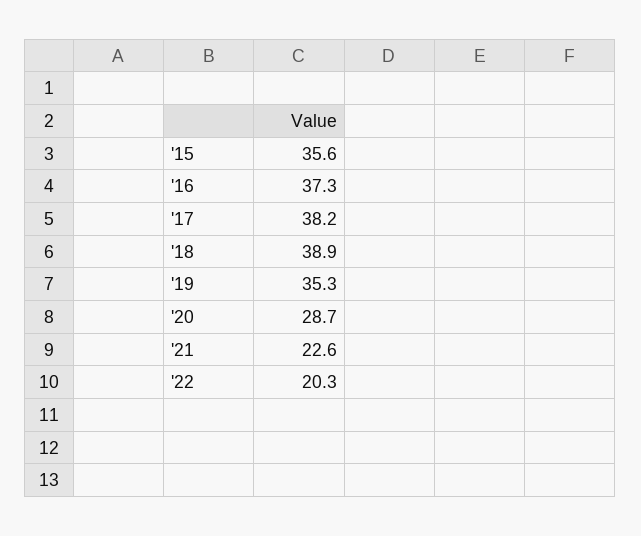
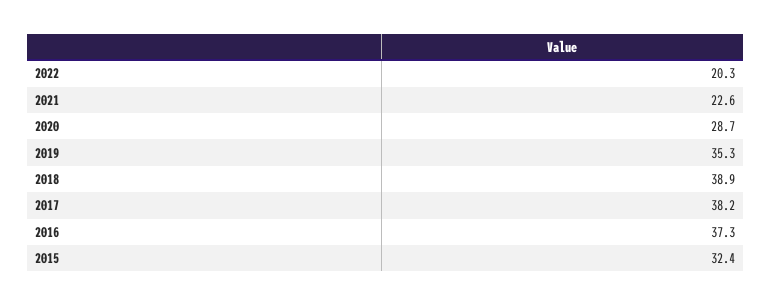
'15: 35.6 -> 32.4

